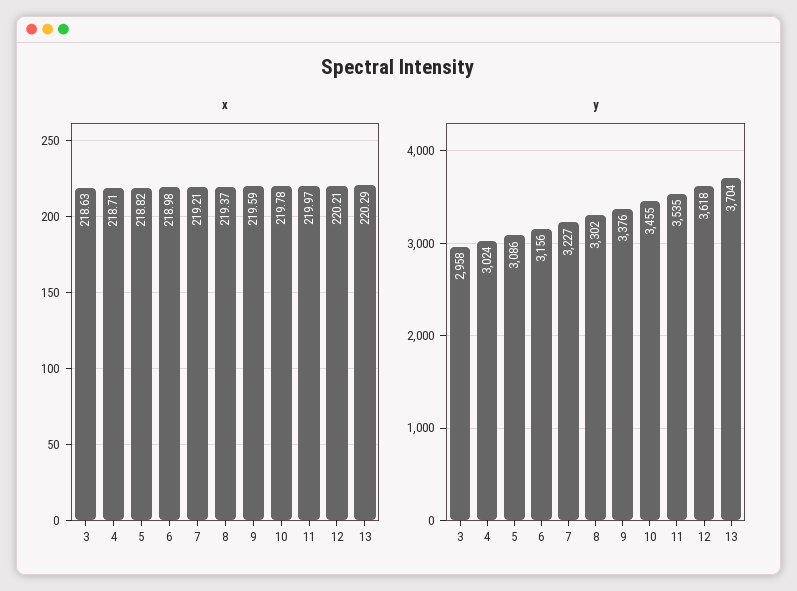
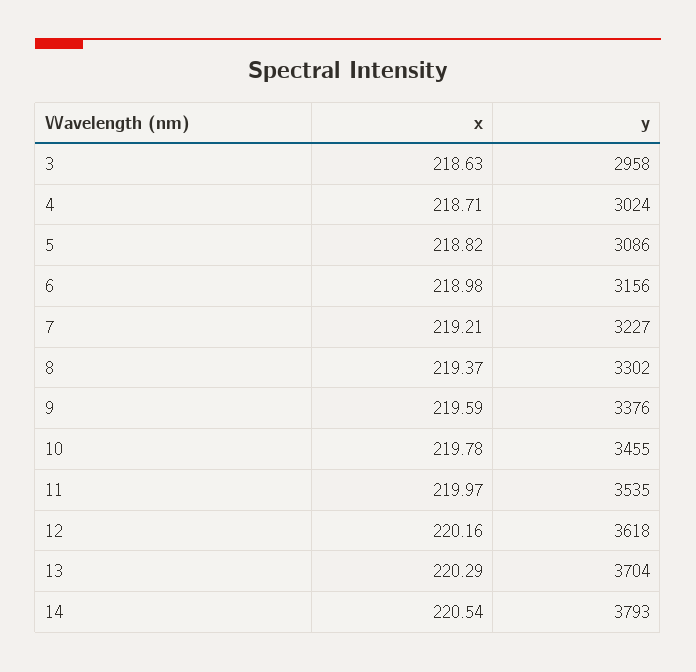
x, 12: 220.21 -> 220.16
x, 14: none -> 220.54
y, 14: none -> 3793

